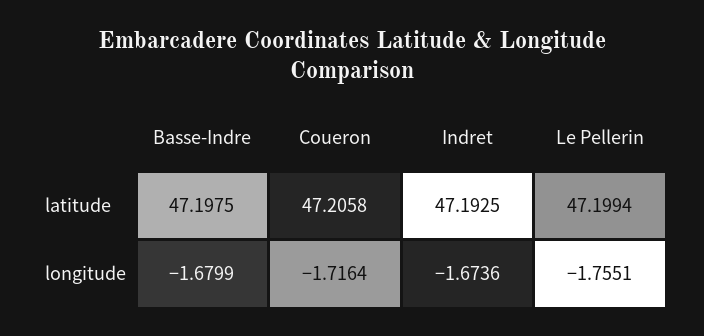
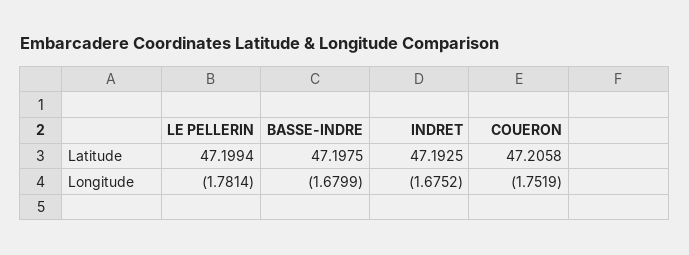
Coueron, longitude: -1.7164 -> -1.7519
Indret, longitude: -1.6736 -> -1.6752
Le Pellerin, longitude: -1.7551 -> -1.7814

